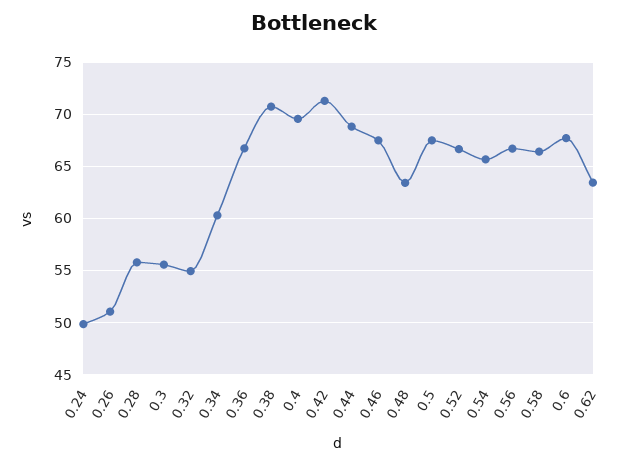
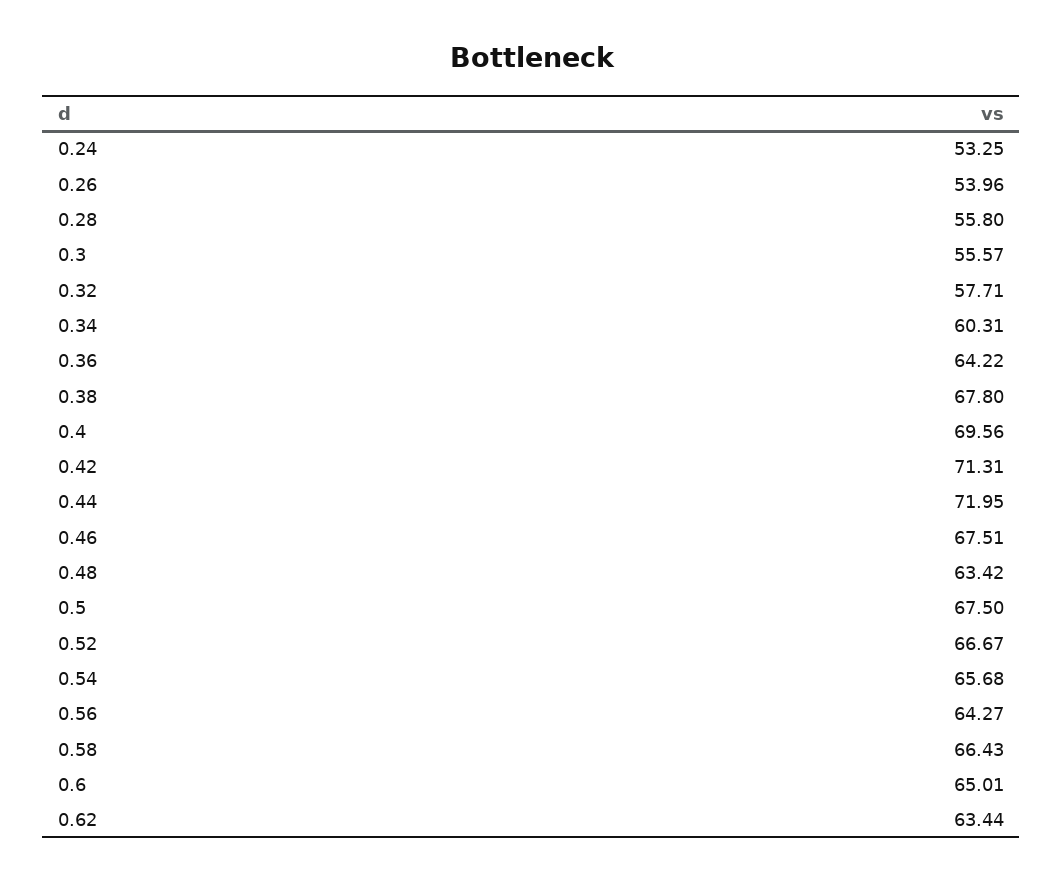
0.24: 50 -> 53.25
0.26: 51 -> 53.96
0.32: 55 -> 57.71
0.36: 67 -> 64.22
0.38: 71 -> 67.8
0.44: 69 -> 71.95
0.56: 67 -> 64.27
0.6: 68 -> 65.01

